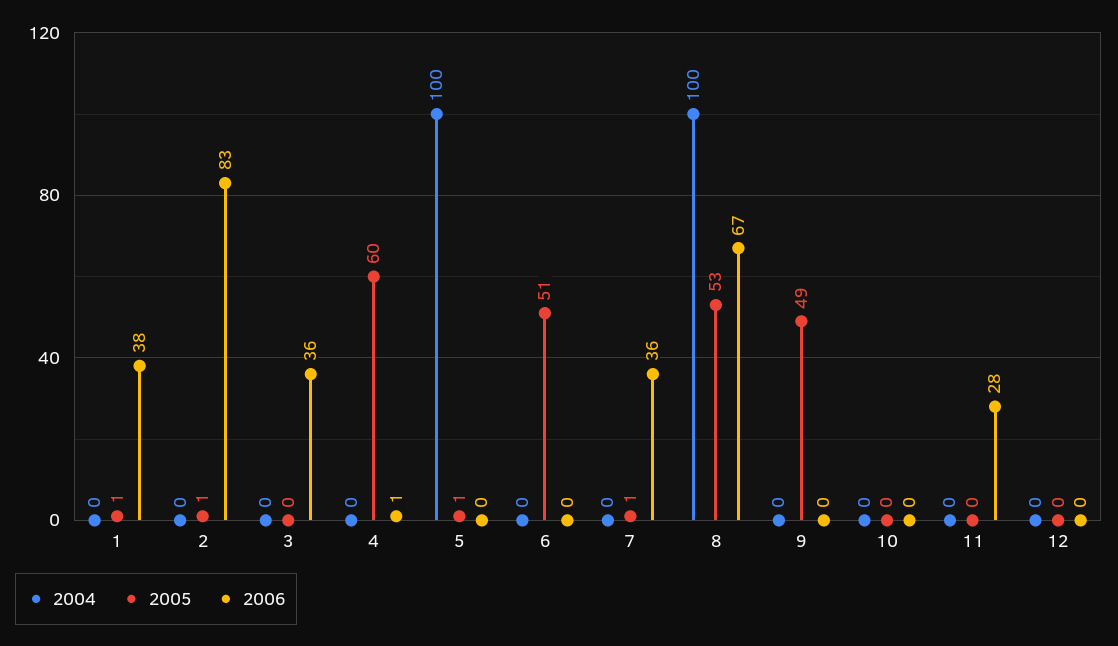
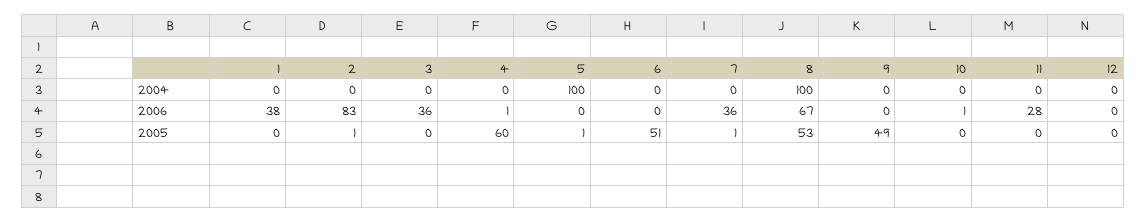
2005, 1: 1 -> 0
2006, 10: 0 -> 1

